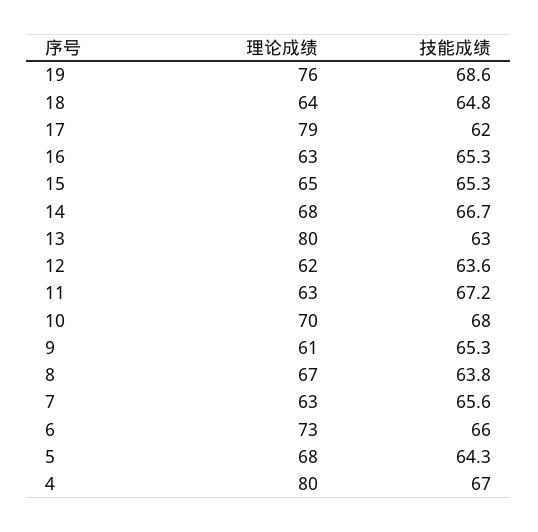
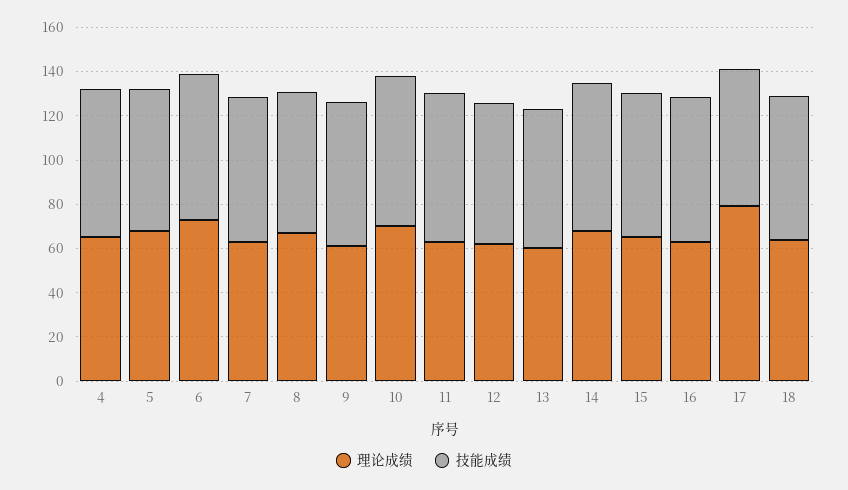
理论成绩, 19: 76 -> none
技能成绩, 19: 68.6 -> none
理论成绩, 13: 80 -> 60
理论成绩, 4: 80 -> 65

